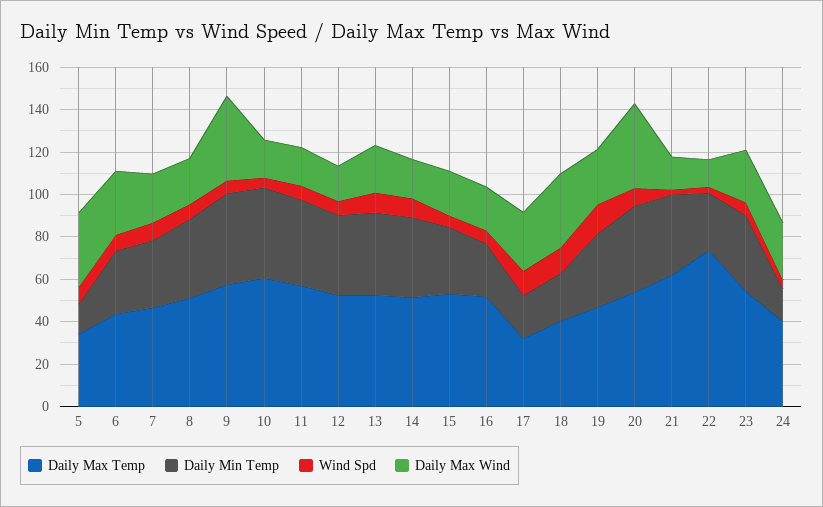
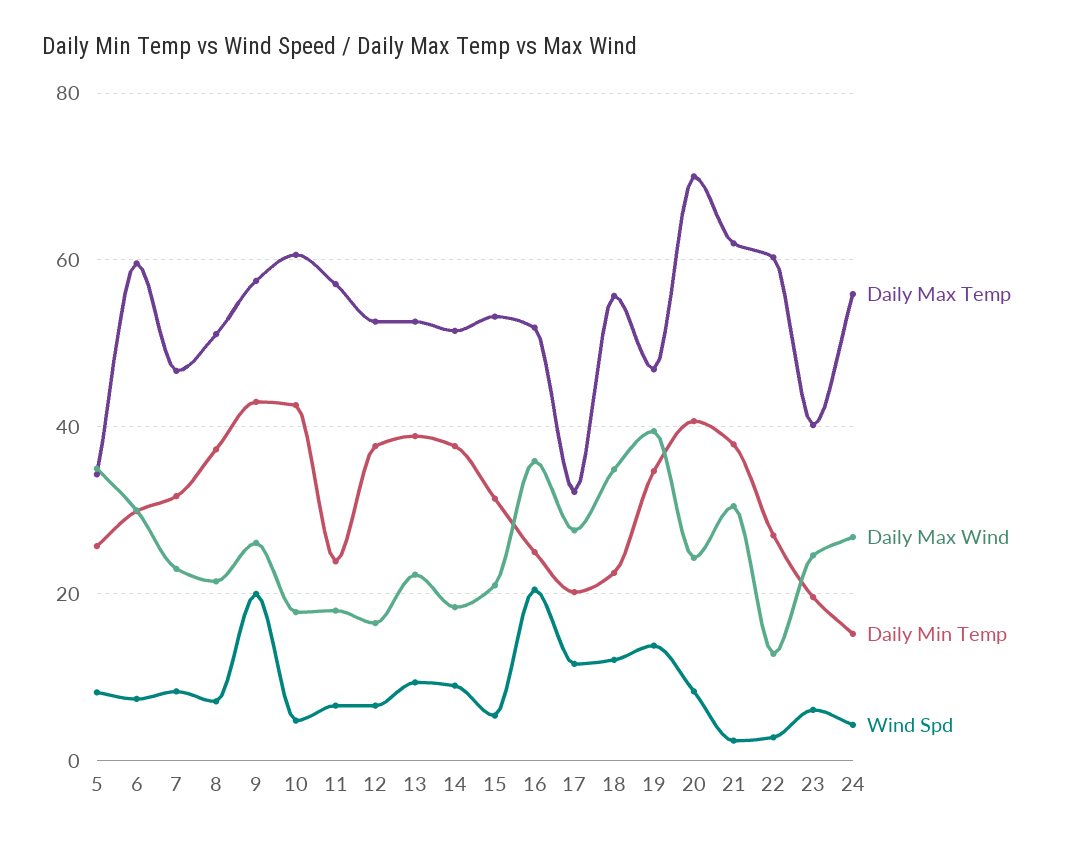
Daily Min Temp, 5: 15 -> 26
Daily Max Temp, 6: 45 -> 60
Wind Spd, 9: 5 -> 20
Daily Max Wind, 9: 40 -> 26
Daily Min Temp, 11: 40 -> 24
Wind Spd, 16: 5 -> 20
Daily Max Wind, 16: 20 -> 36
Daily Max Temp, 18: 40 -> 56
Daily Max Wind, 19: 25 -> 40
Daily Max Temp, 20: 55 -> 70
Daily Max Wind, 20: 40 -> 24
Daily Max Wind, 21: 15 -> 30
Daily Max Temp, 22: 75 -> 60
Daily Max Temp, 23: 55 -> 40
Daily Min Temp, 23: 35 -> 20
Daily Max Temp, 24: 40 -> 56

